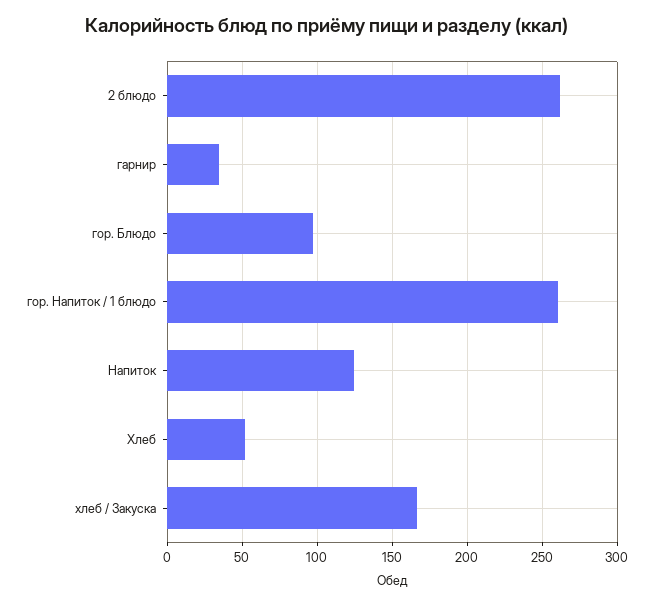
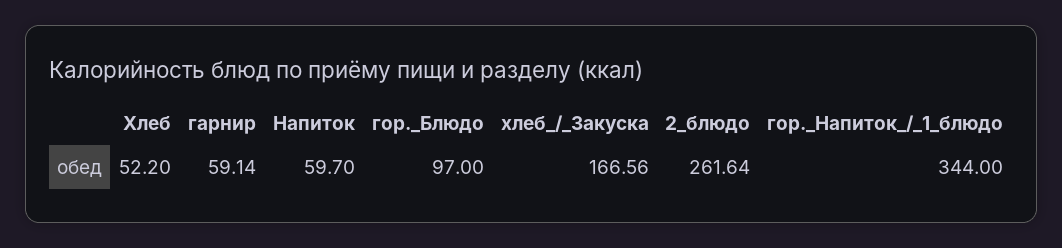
гарнир: 35 -> 59.14
гор. Напиток / 1 блюдо: 260 -> 344
Напиток: 125 -> 59.7

